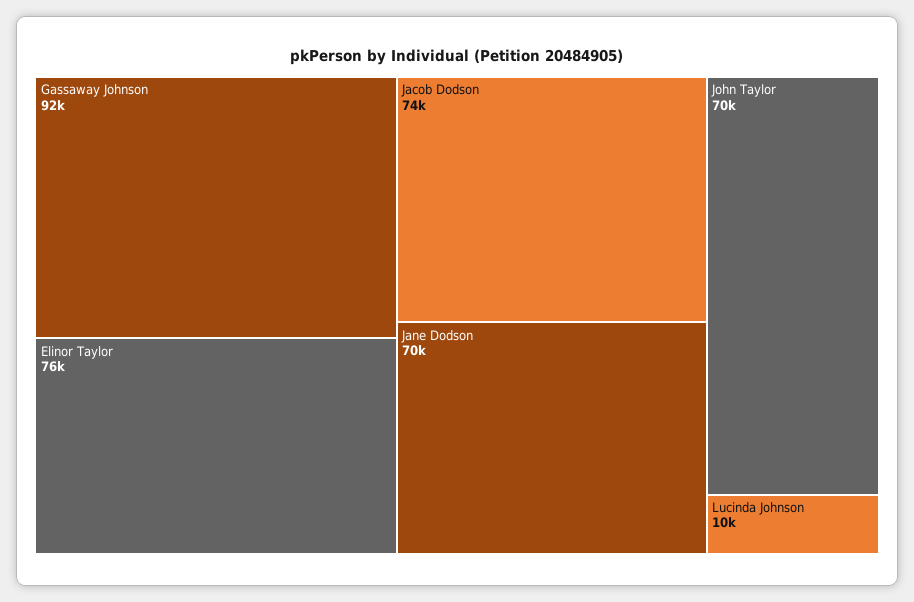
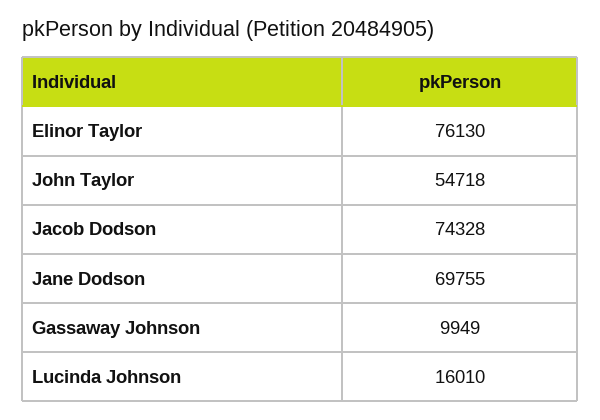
Gassaway Johnson: 92000 -> 9949
John Taylor: 70000 -> 54718
Lucinda Johnson: 10000 -> 16010

